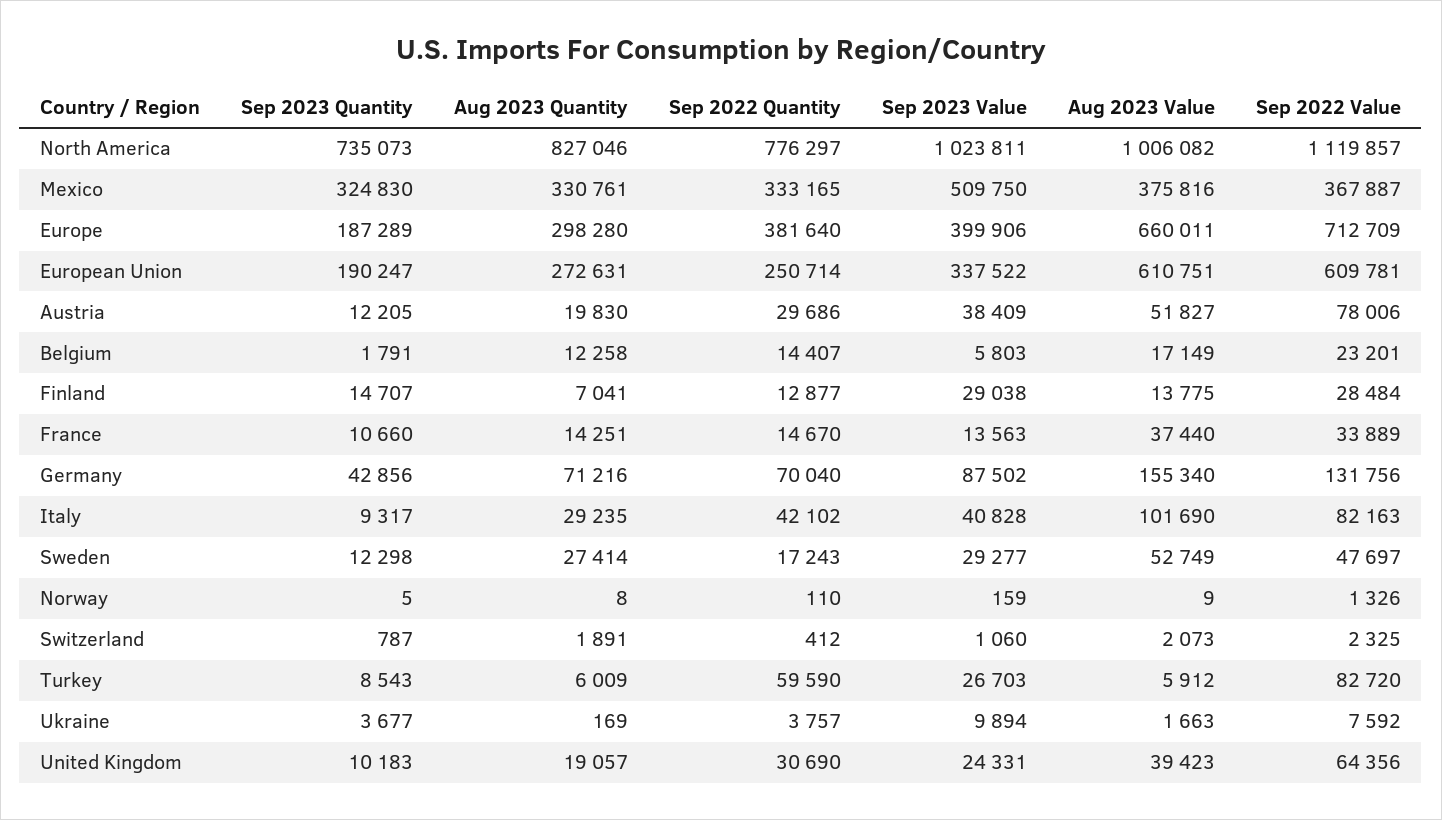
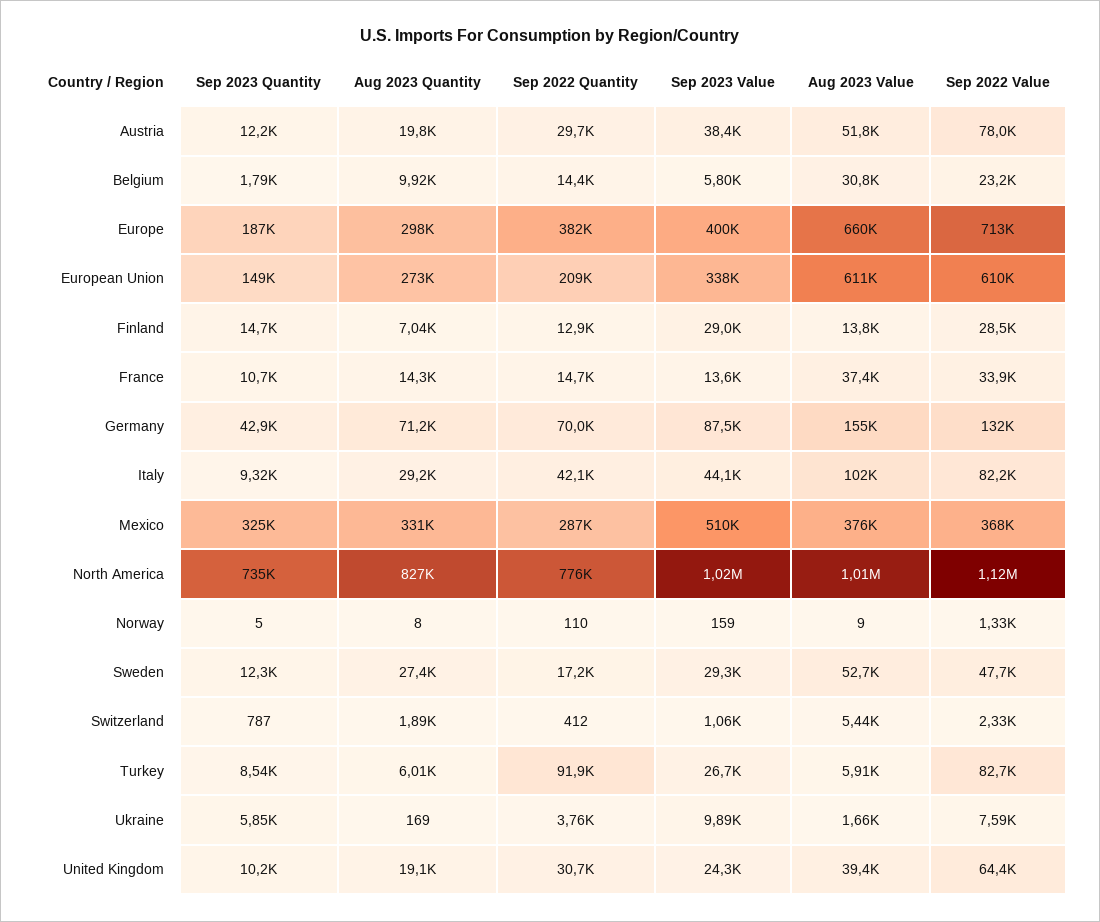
Sep 2022 Quantity, Mexico: 333165 -> 287000
Sep 2023 Quantity, European Union: 190247 -> 149000
Sep 2022 Quantity, European Union: 250714 -> 209000
Aug 2023 Quantity, Belgium: 12258 -> 9920
Aug 2023 Value, Belgium: 17149 -> 30800
Sep 2023 Value, Italy: 40828 -> 44100
Aug 2023 Value, Switzerland: 2073 -> 5440
Sep 2022 Quantity, Turkey: 59590 -> 91900
Sep 2023 Quantity, Ukraine: 3677 -> 5850

